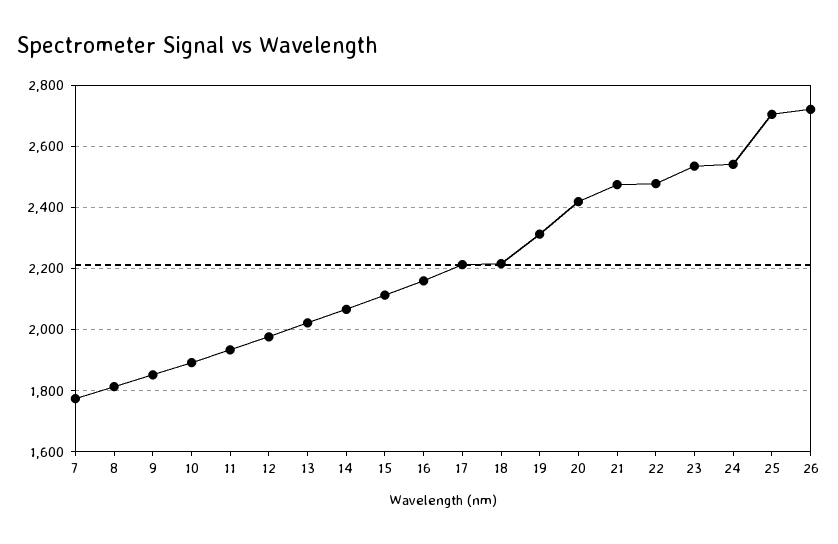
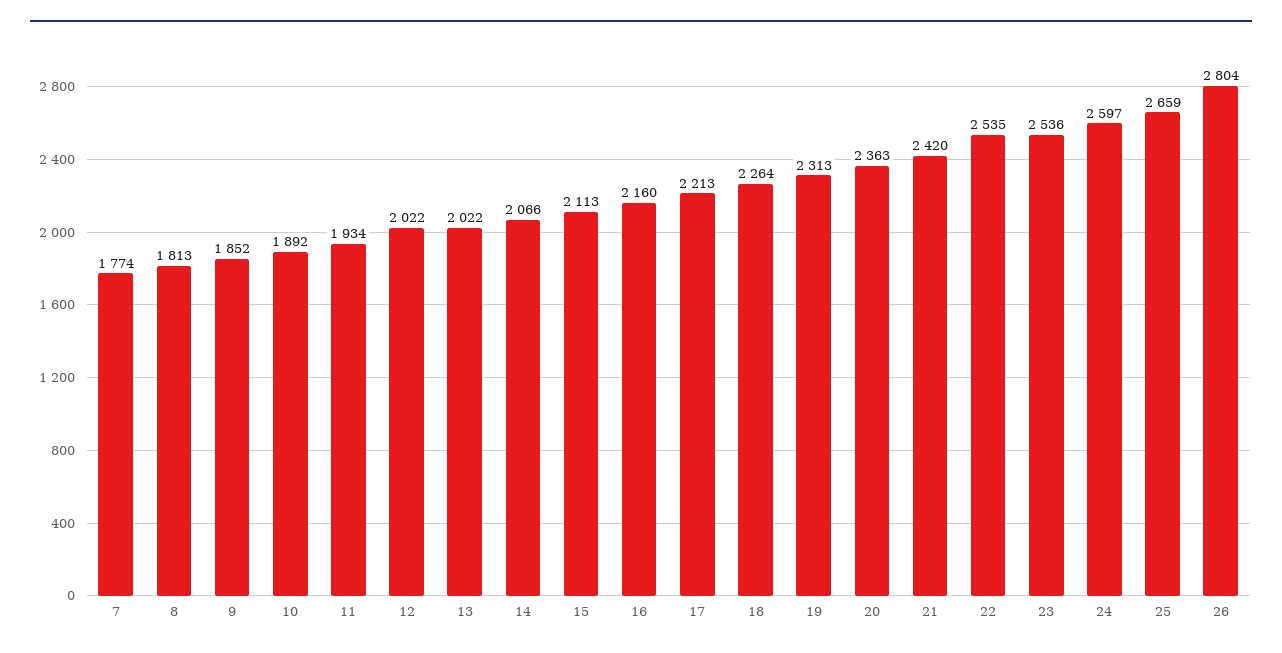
12: 1980 -> 2022
18: 2220 -> 2264
20: 2420 -> 2363
21: 2480 -> 2420
22: 2480 -> 2535
24: 2540 -> 2597
25: 2700 -> 2659
26: 2720 -> 2804

